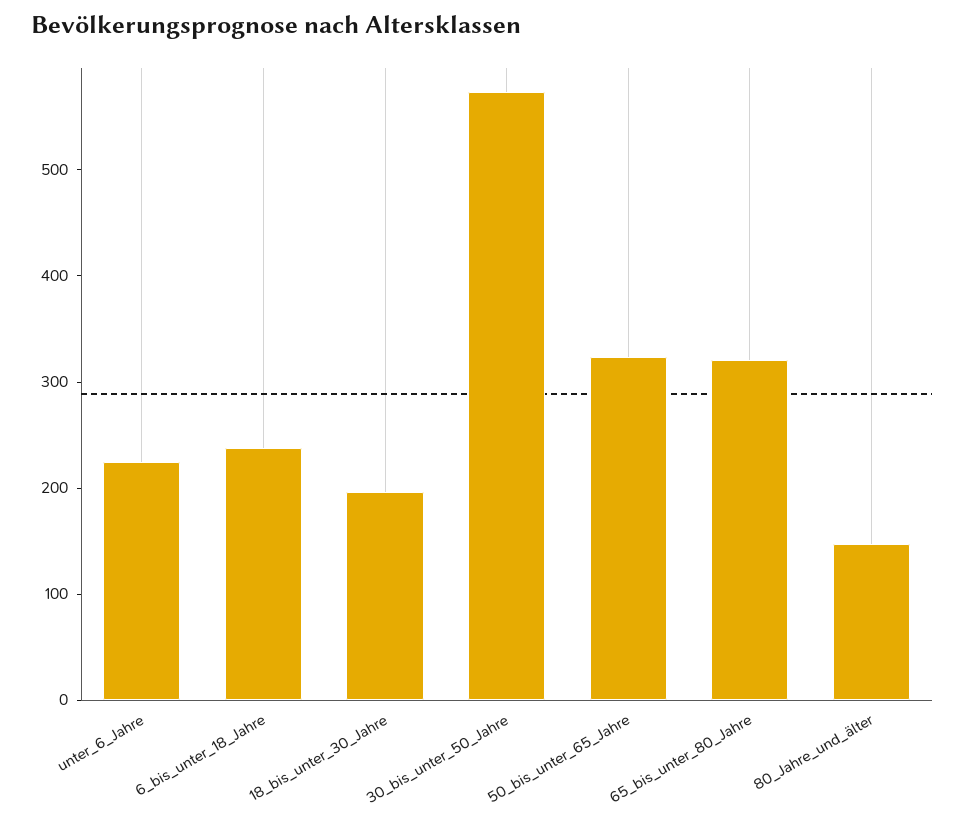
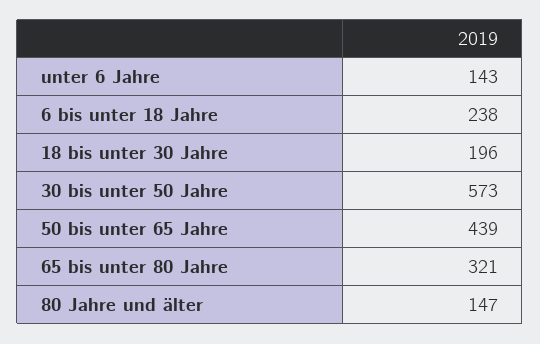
unter_6_Jahre: 220 -> 143
50_bis_unter_65_Jahre: 320 -> 439

